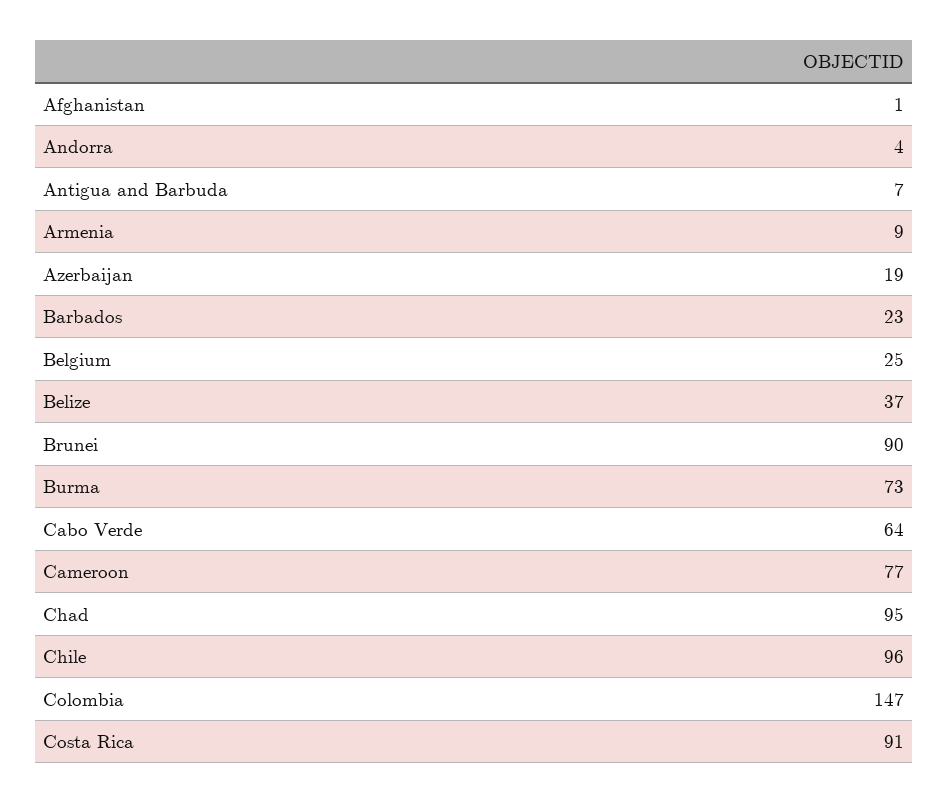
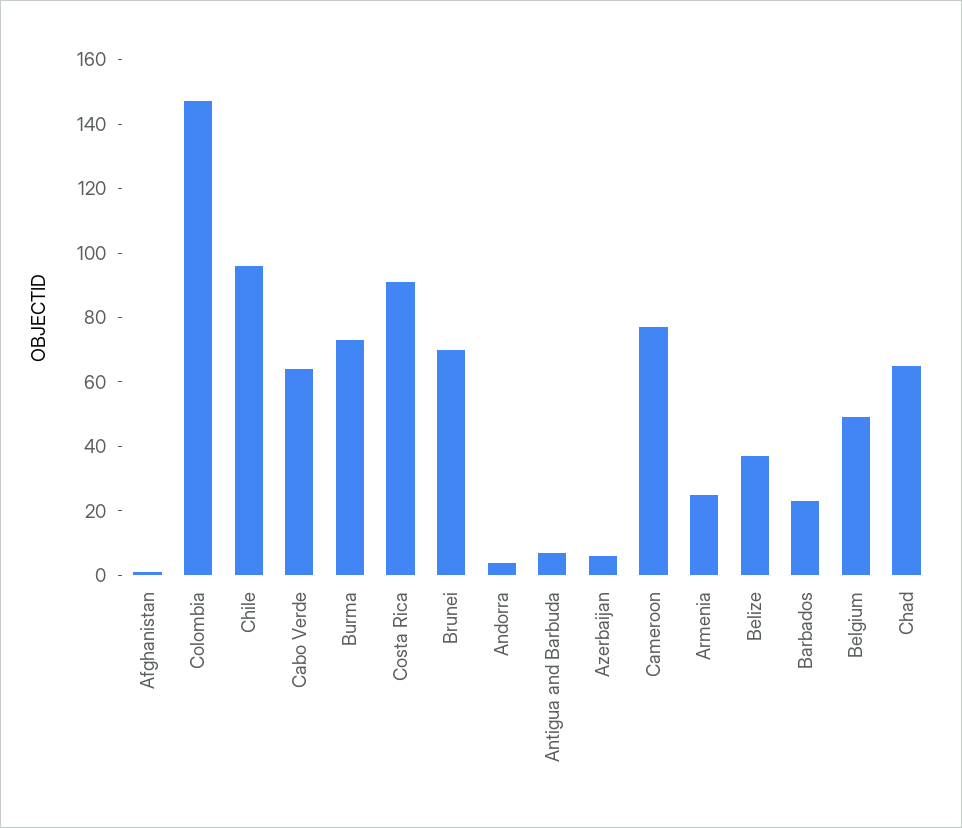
Armenia: 9 -> 25
Azerbaijan: 19 -> 5
Belgium: 25 -> 50
Brunei: 90 -> 70
Chad: 95 -> 65

